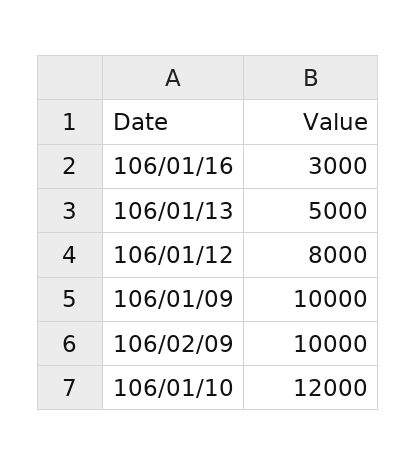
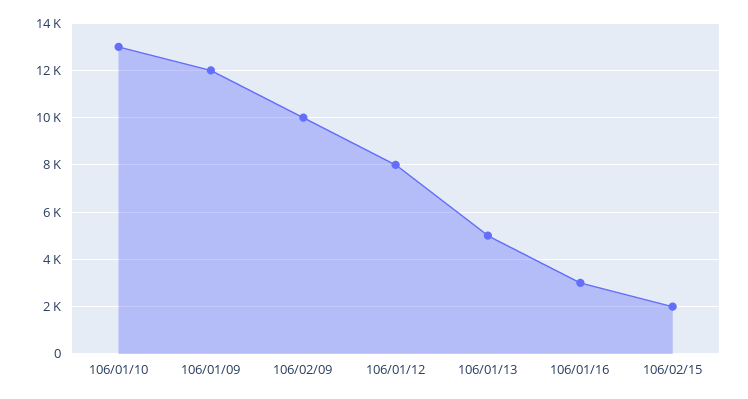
106/01/09: 10000 -> 12000
106/01/10: 12000 -> 13000
106/02/15: none -> 2000

